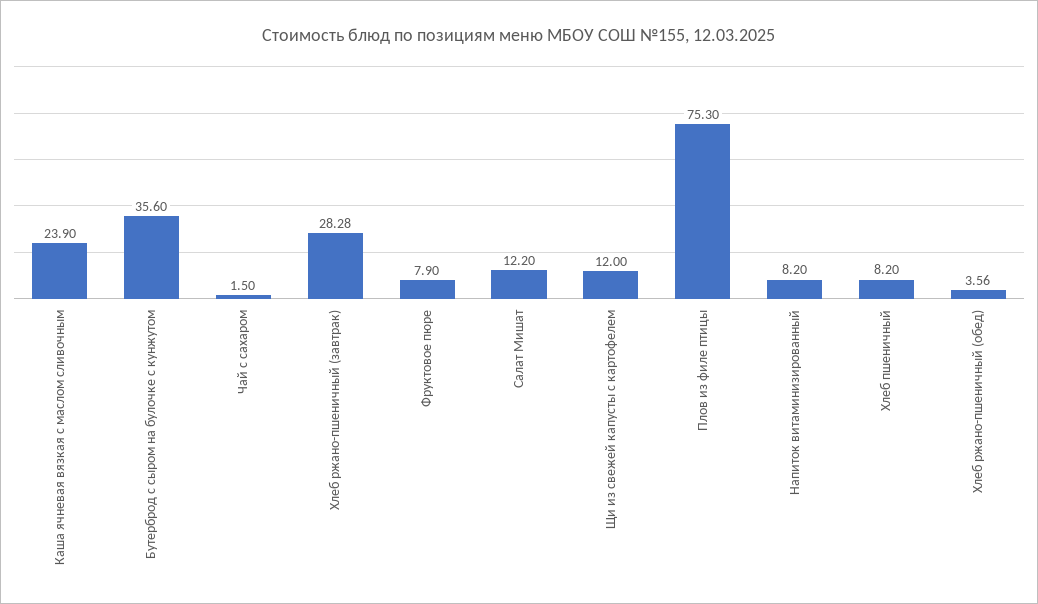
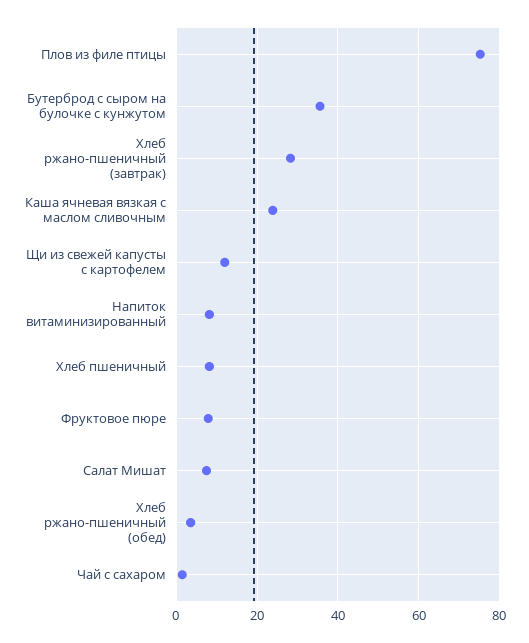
Салат Мишат: 12.2 -> 8

